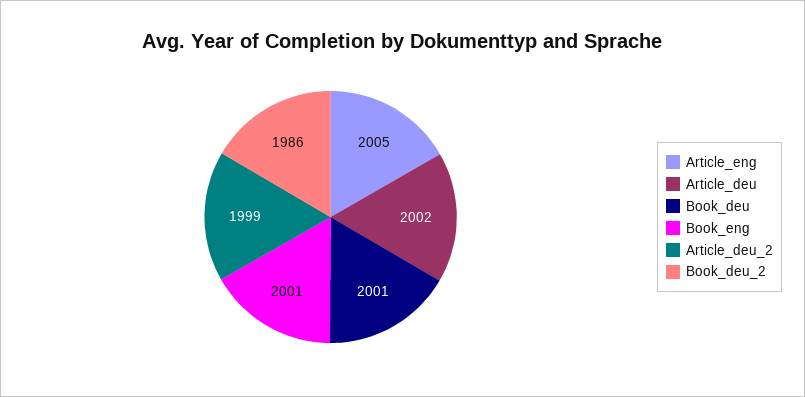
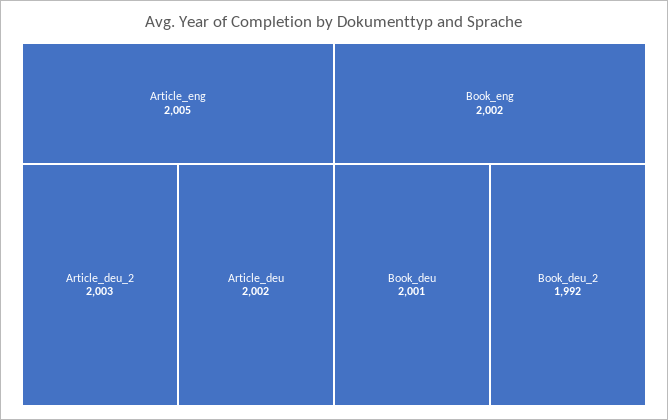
Book_eng: 2001 -> 2002
Article_deu_2: 1999 -> 2003
Book_deu_2: 1986 -> 1992

